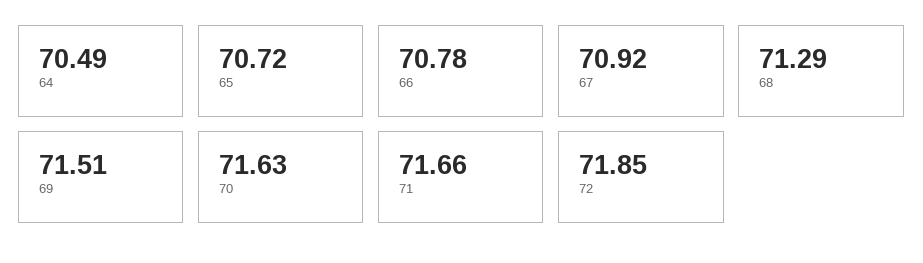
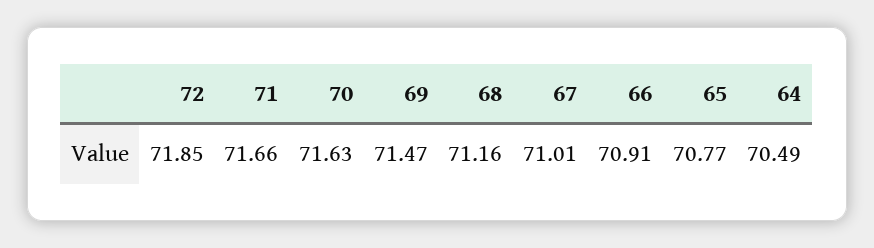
65: 70.72 -> 70.77
66: 70.78 -> 70.91
67: 70.92 -> 71.01
68: 71.29 -> 71.16
69: 71.51 -> 71.47

